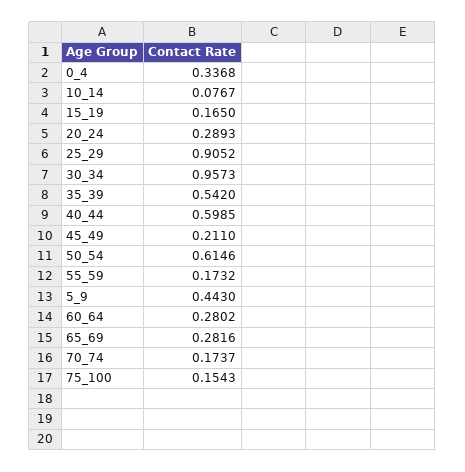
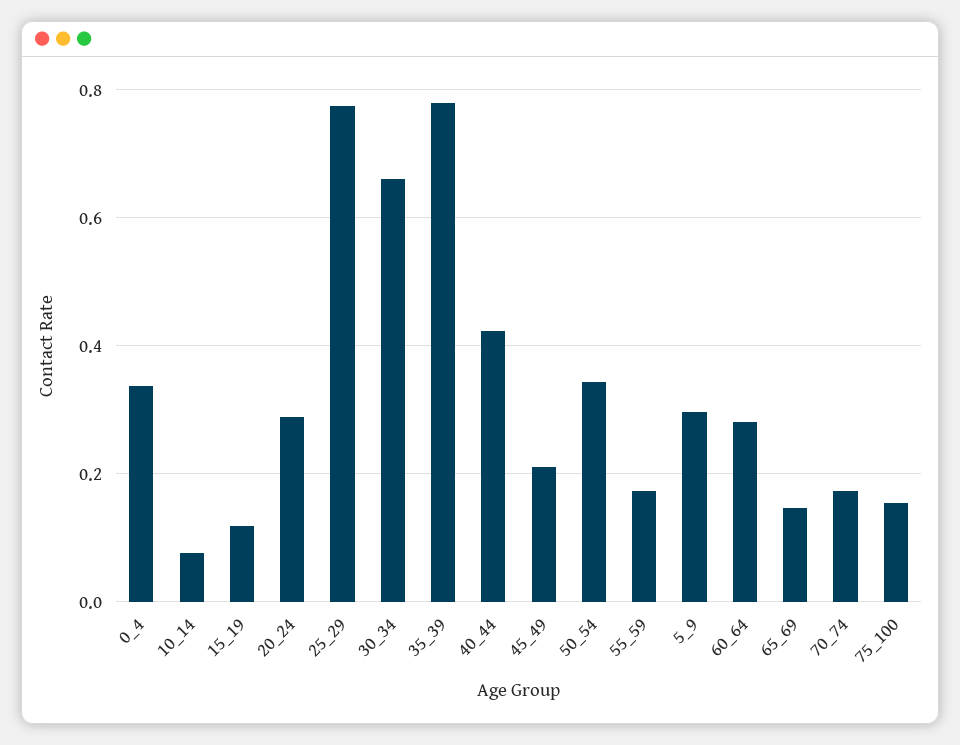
15_19: 0.165 -> 0.12
25_29: 0.9052 -> 0.78
30_34: 0.9573 -> 0.66
35_39: 0.542 -> 0.78
40_44: 0.5985 -> 0.42
50_54: 0.6146 -> 0.34
5_9: 0.443 -> 0.3
65_69: 0.2816 -> 0.14

